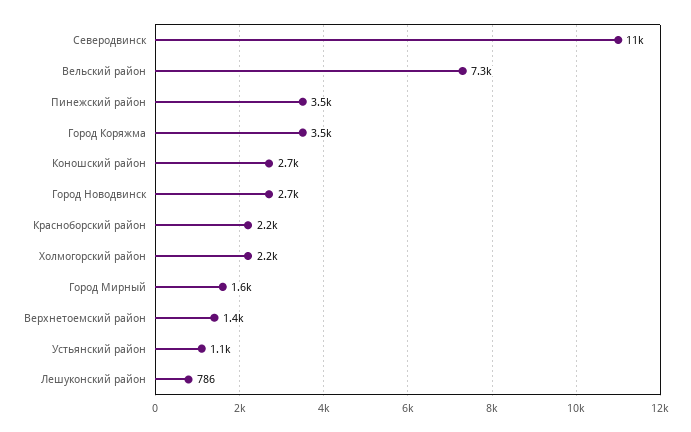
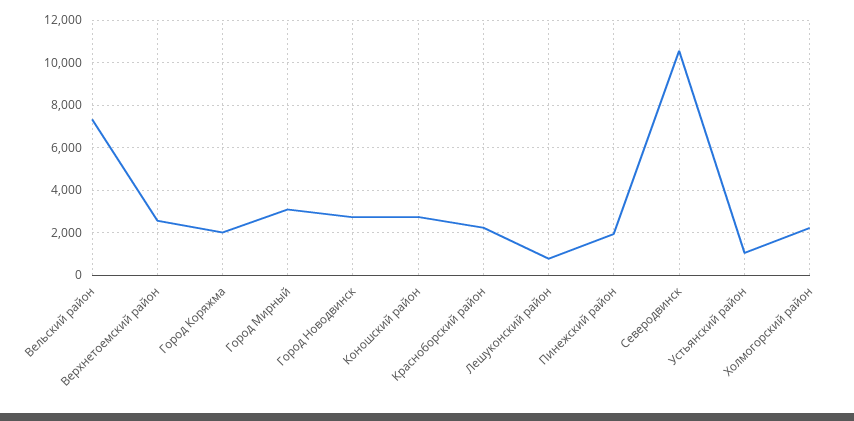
Пинежский район: 3500 -> 2000
Город Коряжма: 3500 -> 2000
Город Мирный: 1600 -> 3000
Верхнетоемский район: 1400 -> 2500

